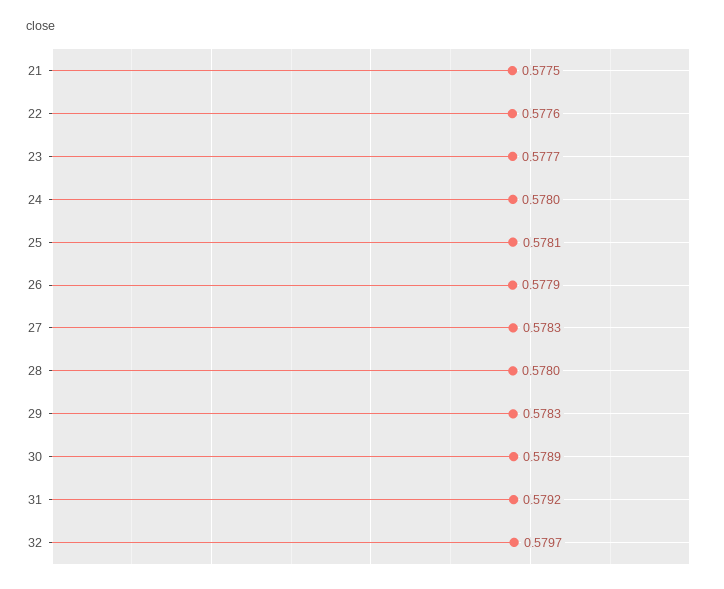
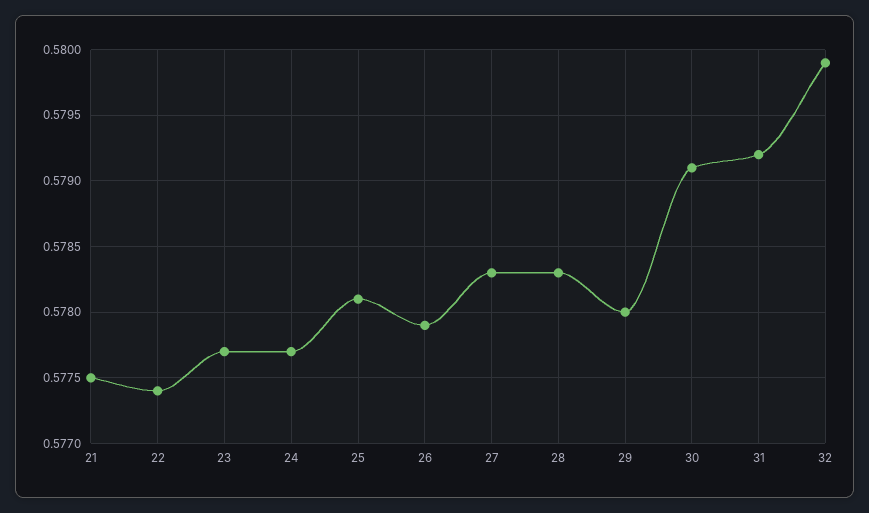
22: 0.5776 -> 0.5774
24: 0.578 -> 0.5777
28: 0.578 -> 0.5783
29: 0.5783 -> 0.578
30: 0.5789 -> 0.5791
32: 0.5797 -> 0.5799

